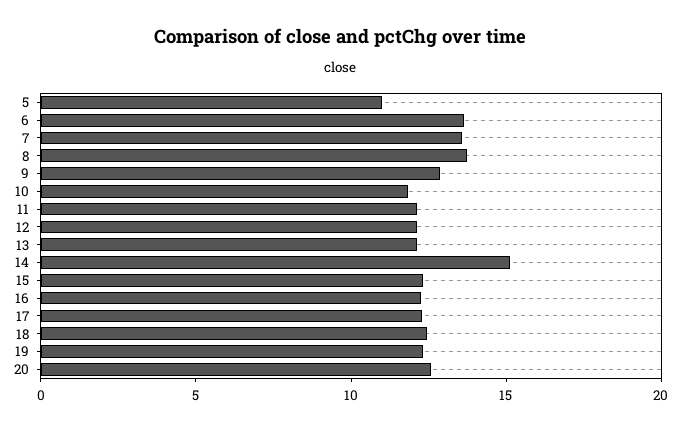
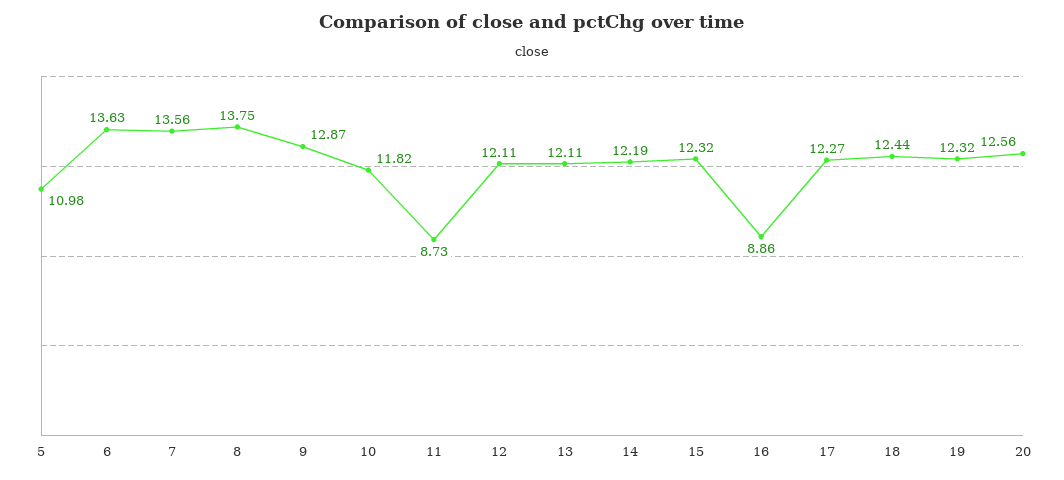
11: 12 -> 8.73
14: 15 -> 12.19
16: 12 -> 8.86

